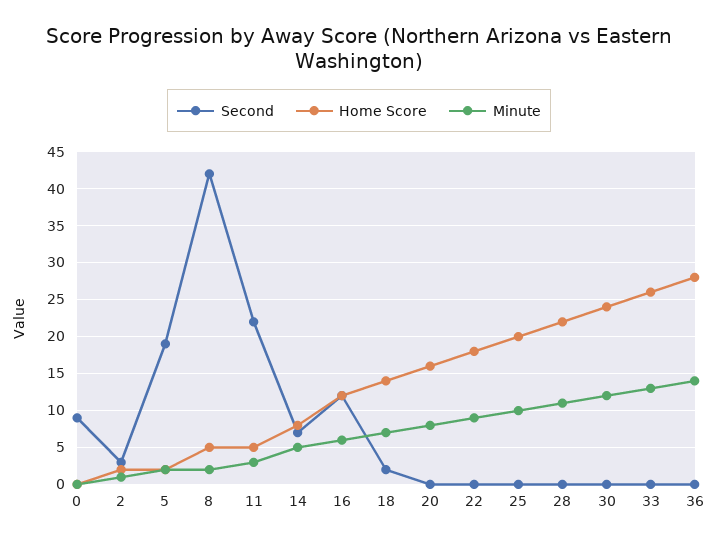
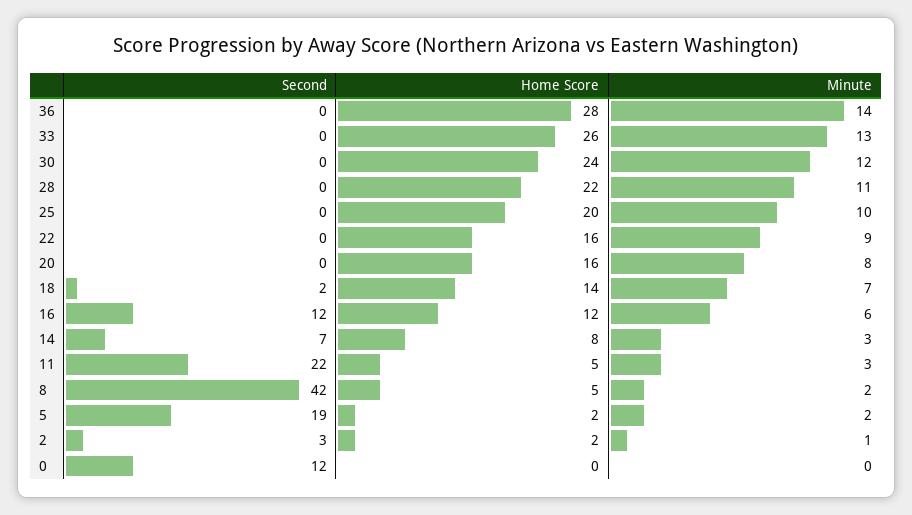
Second, 0: 9 -> 12
Minute, 14: 5 -> 3
Home Score, 22: 18 -> 16

